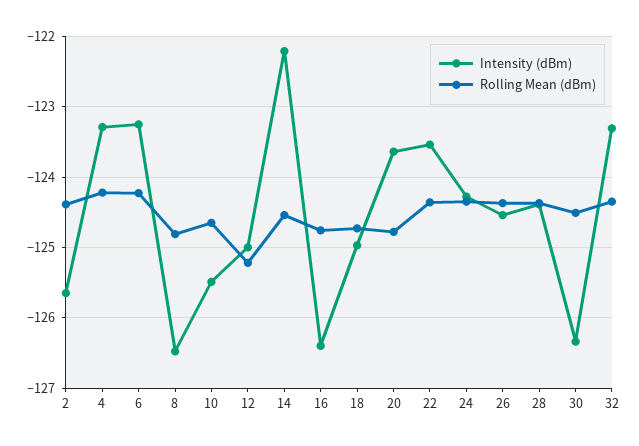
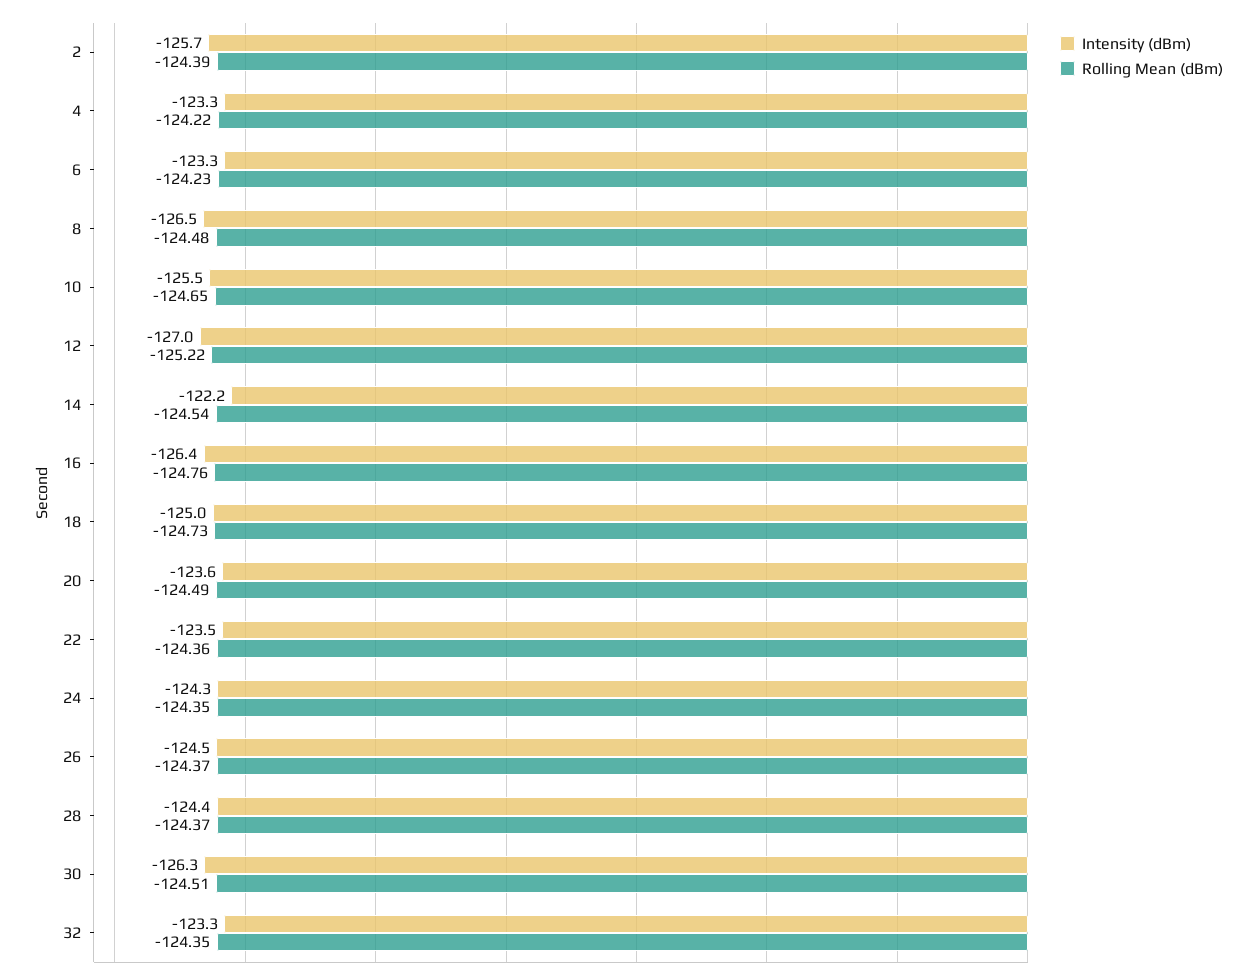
Rolling Mean (dBm), 8: -124.8 -> -124.48
Intensity (dBm), 12: -125 -> -127
Rolling Mean (dBm), 20: -124.8 -> -124.49

